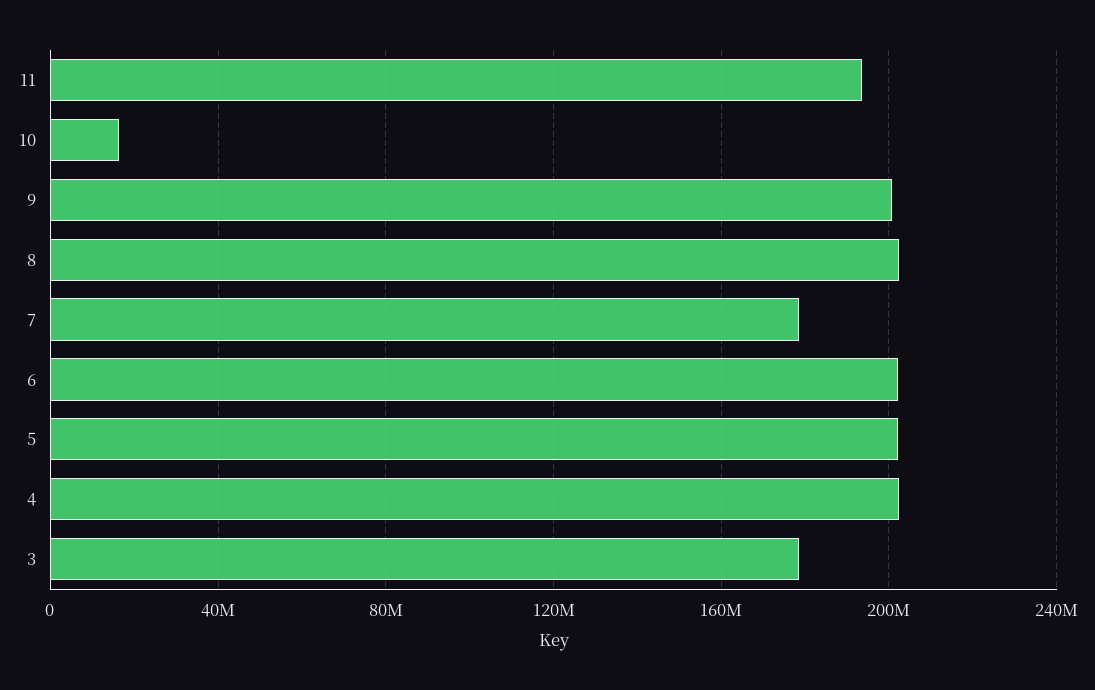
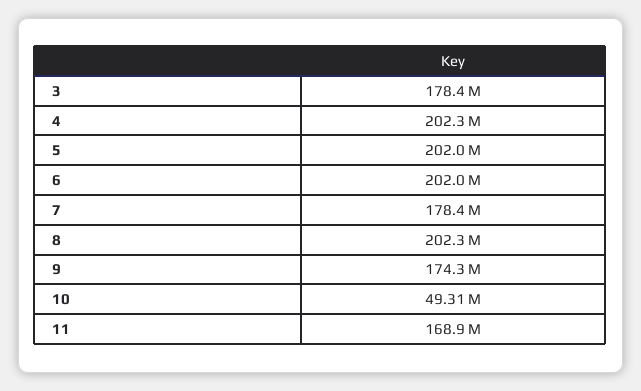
11: 195000000 -> 168900000
10: 15000000 -> 49310000
9: 200000000 -> 174300000

